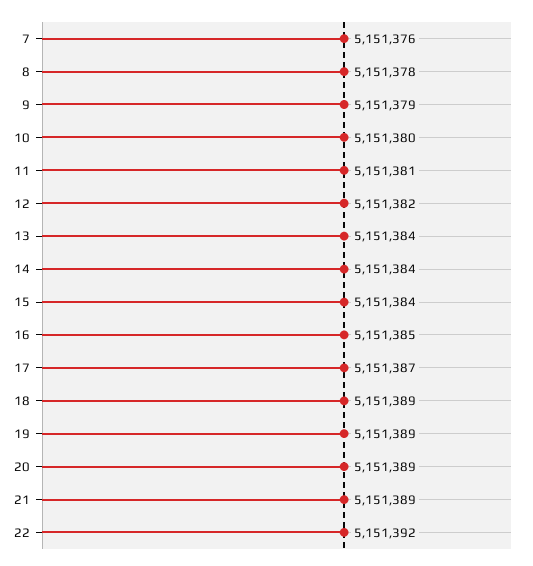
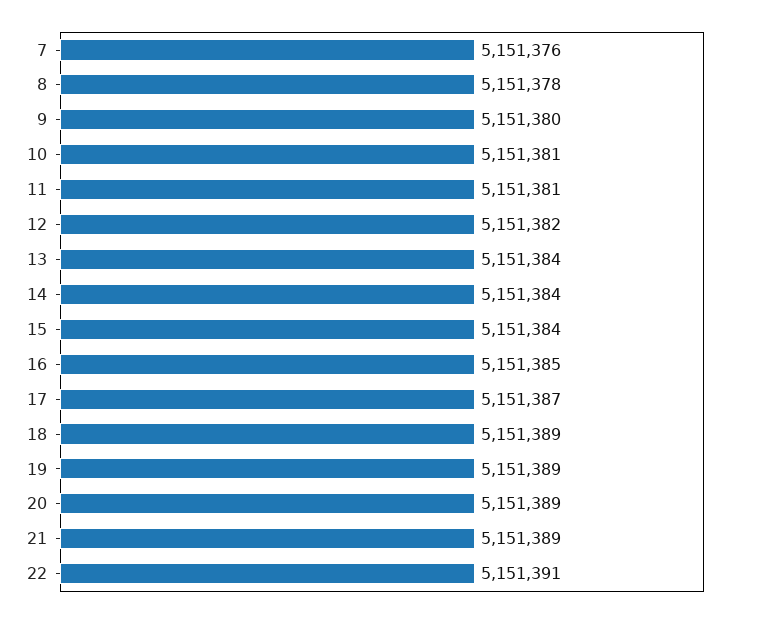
9: 5151379 -> 5151380
10: 5151380 -> 5151381
22: 5151392 -> 5151391

